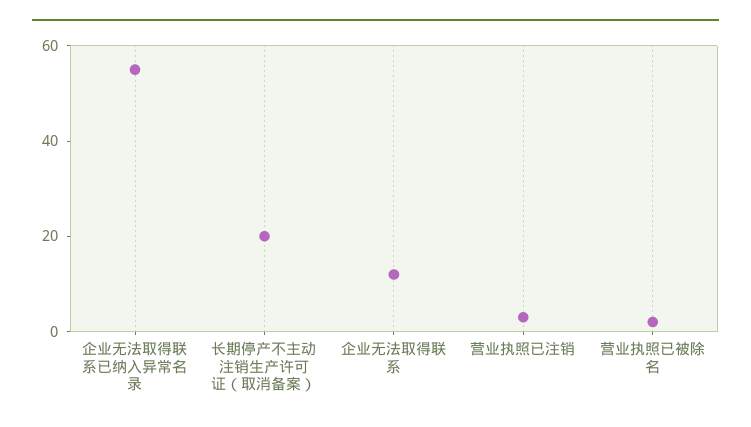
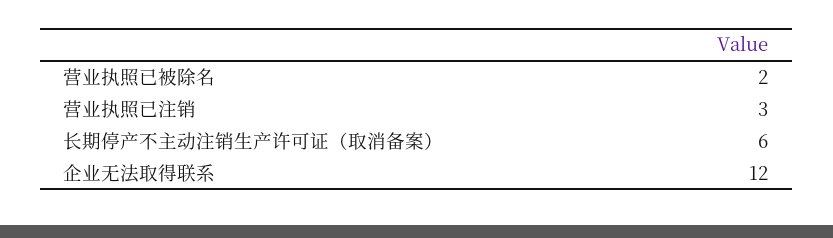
企业无法取得联系已纳入异常名录: 55 -> none
长期停产不主动注销生产许可证（取消备案）: 20 -> 6

